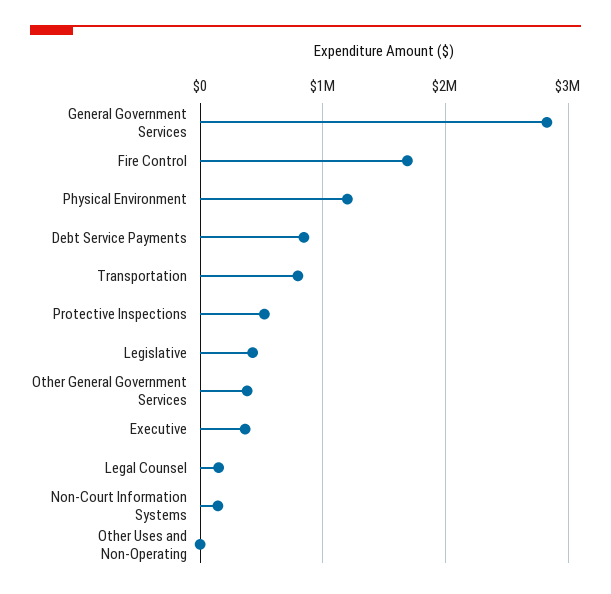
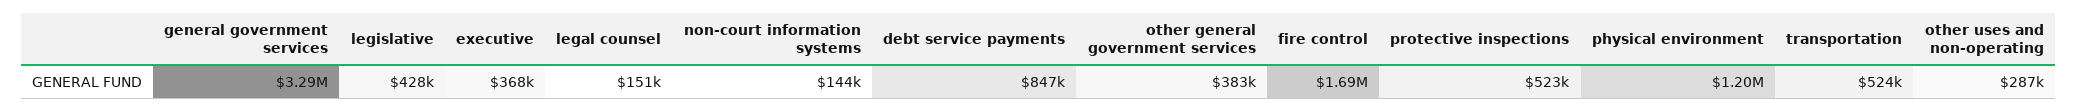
General Government Services: 2800000 -> 3290000
Transportation: 800000 -> 524000
Other Uses and Non-Operating: 0 -> 287000

